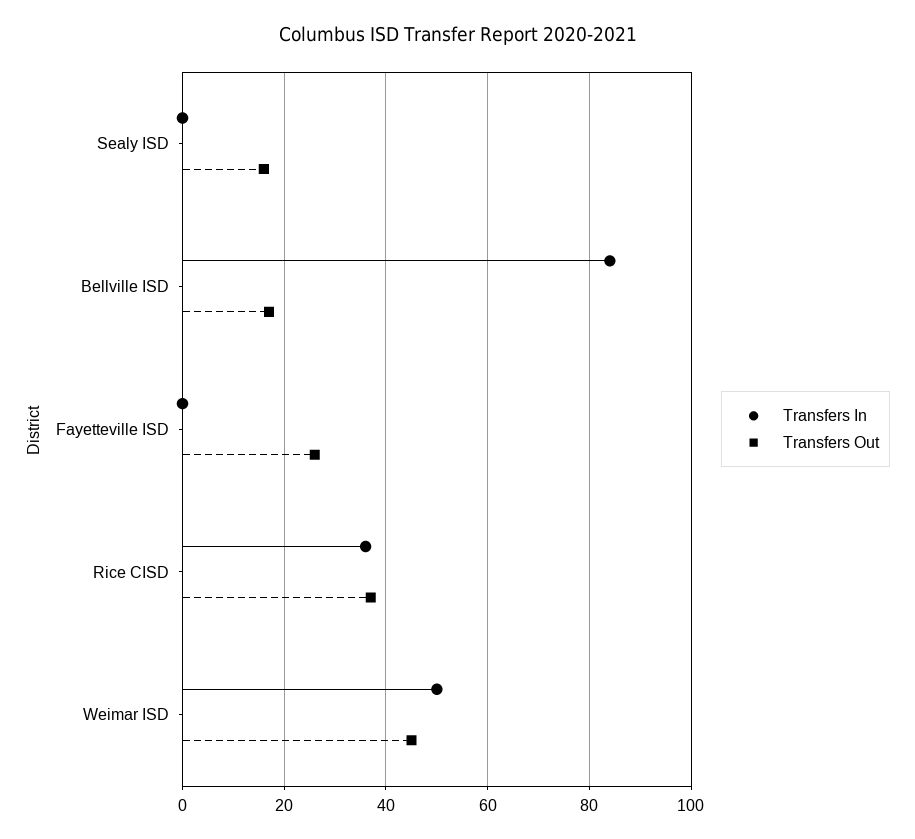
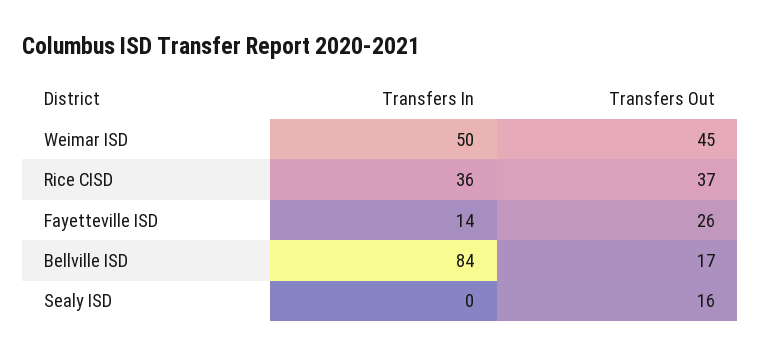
Transfers In, Fayetteville ISD: 0 -> 14

